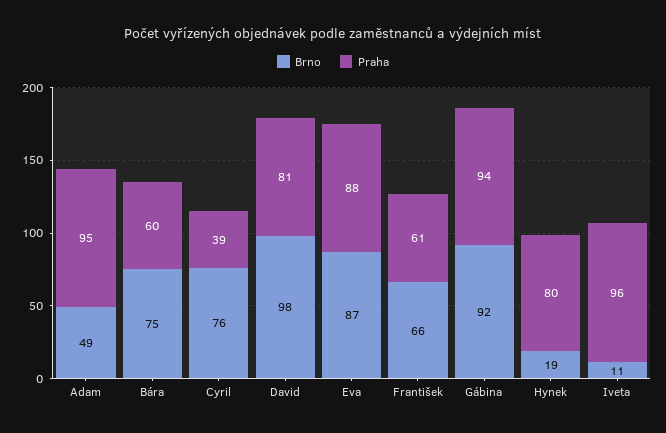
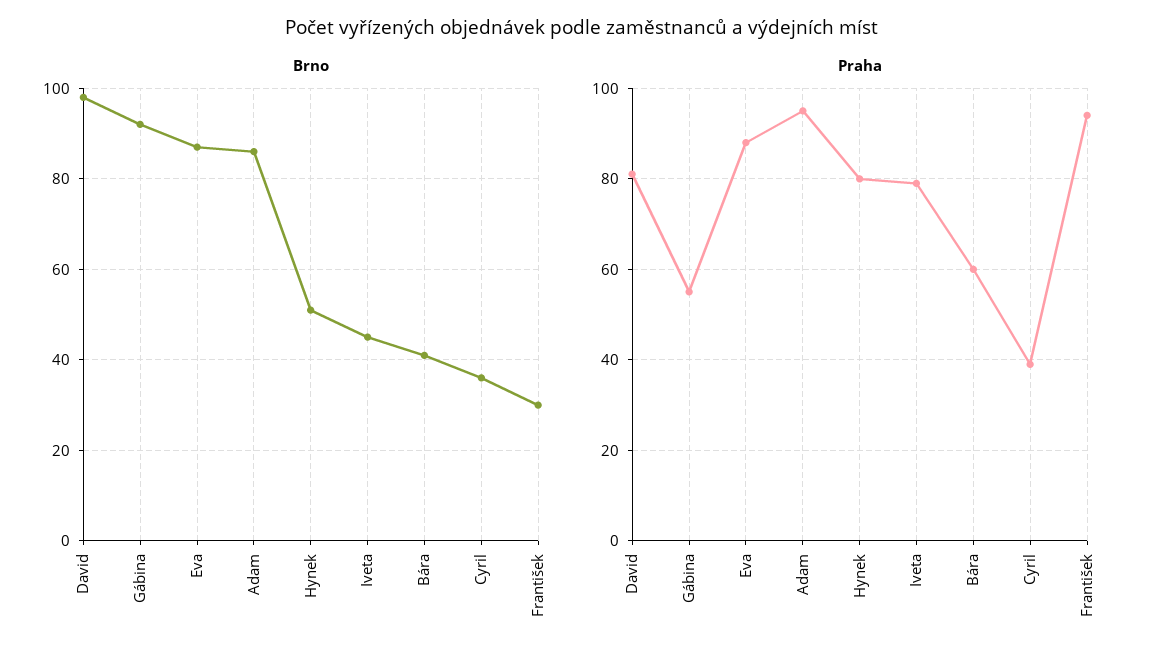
Brno, Adam: 49 -> 85
Brno, Bára: 75 -> 40
Brno, Cyril: 76 -> 35
Brno, František: 66 -> 30
Praha, František: 61 -> 95
Praha, Gábina: 94 -> 55
Brno, Hynek: 19 -> 50
Brno, Iveta: 11 -> 45
Praha, Iveta: 96 -> 80

